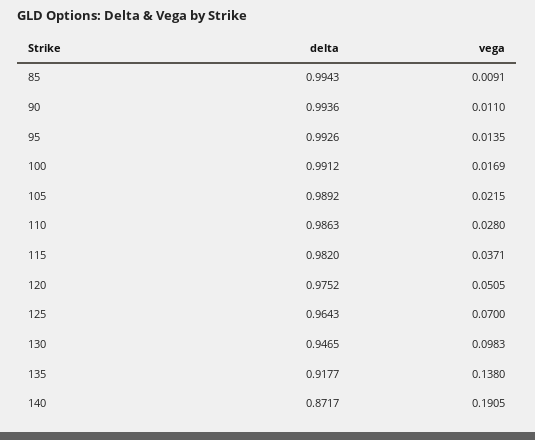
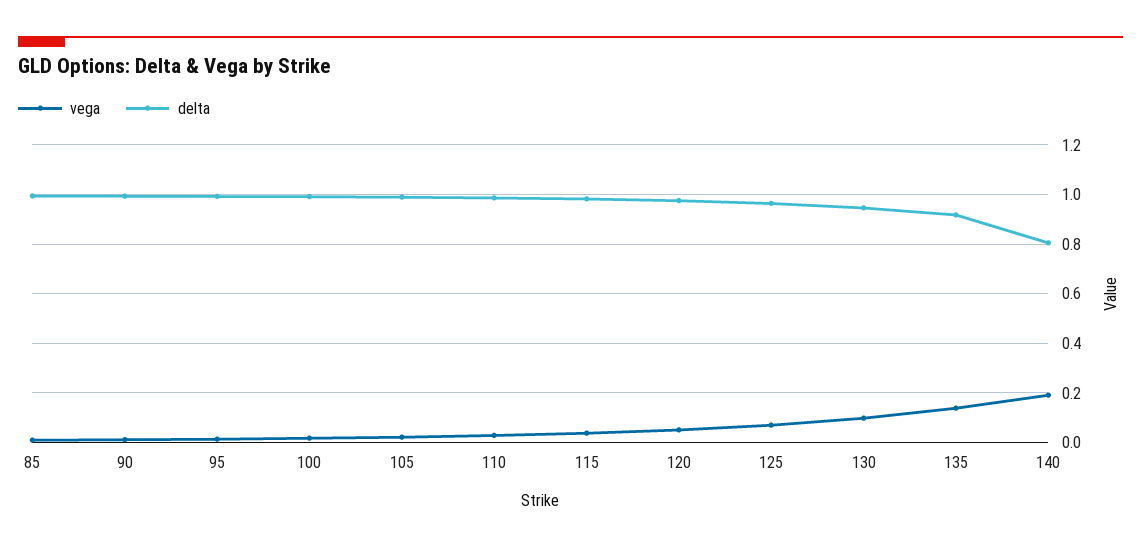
delta, 140: 0.8717 -> 0.8

